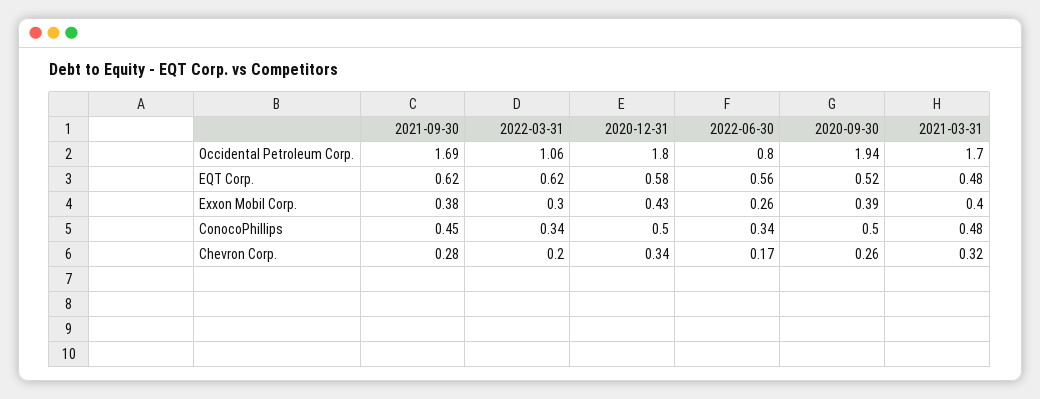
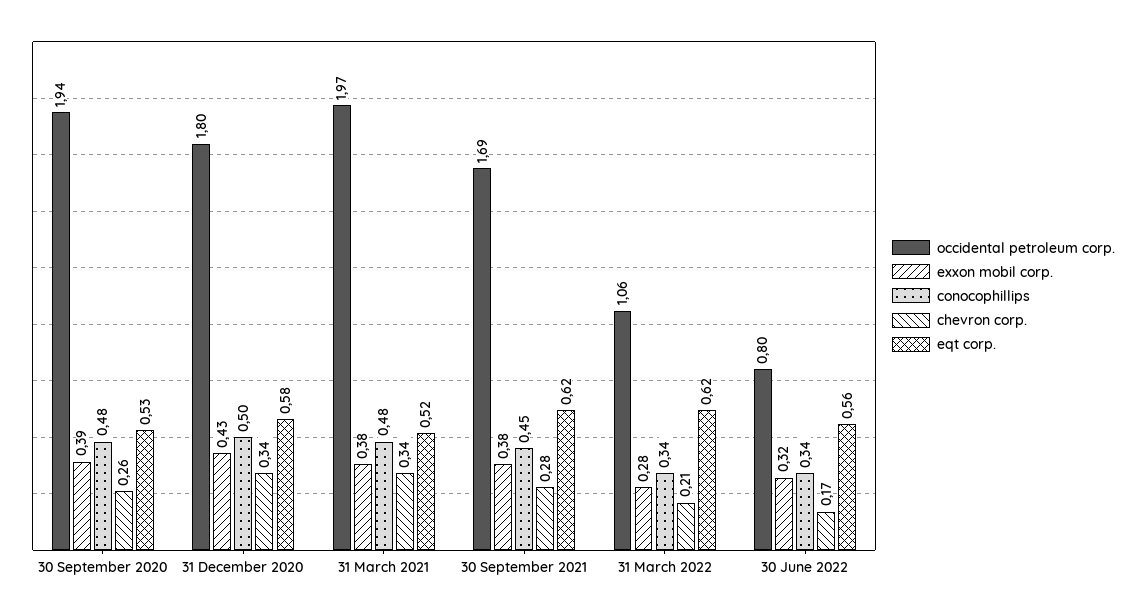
Occidental Petroleum Corp., 2021-03-31: 1.7 -> 1.97
EQT Corp., 2020-09-30: 0.52 -> 0.53
EQT Corp., 2021-03-31: 0.48 -> 0.52
Exxon Mobil Corp., 2022-03-31: 0.3 -> 0.28
Exxon Mobil Corp., 2022-06-30: 0.26 -> 0.32
Exxon Mobil Corp., 2021-03-31: 0.4 -> 0.38
ConocoPhillips, 2020-09-30: 0.5 -> 0.48
Chevron Corp., 2022-03-31: 0.2 -> 0.21
Chevron Corp., 2021-03-31: 0.32 -> 0.34

